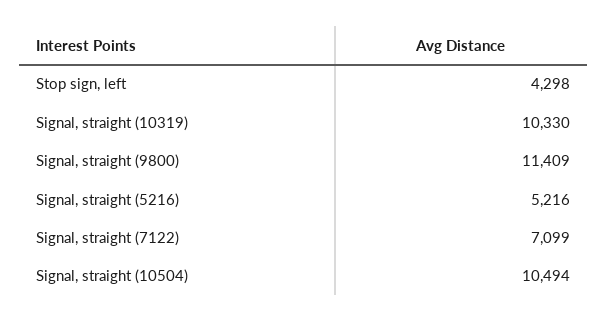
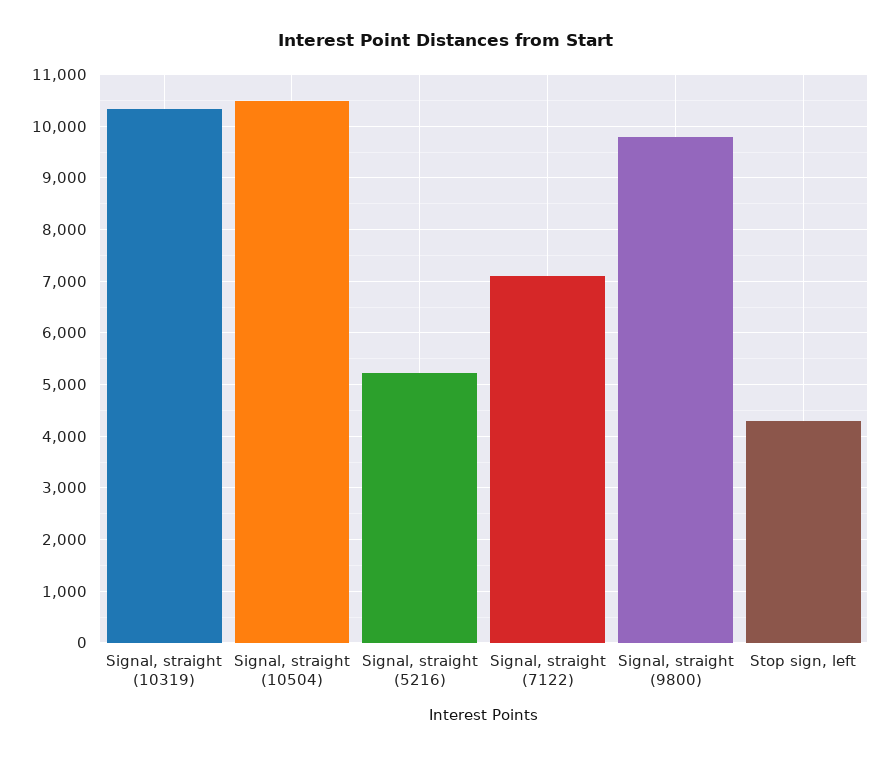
Signal, straight (9800): 11409 -> 9800

